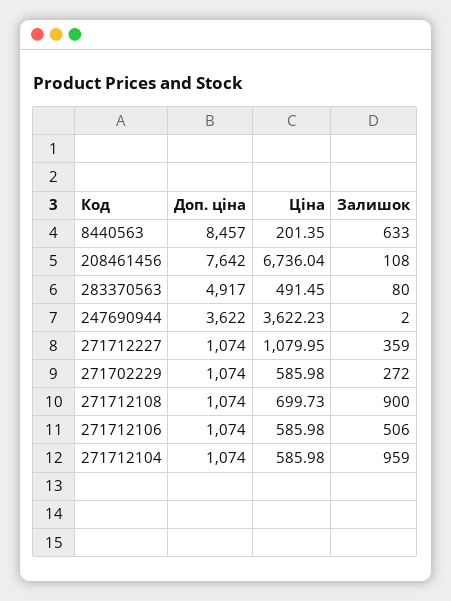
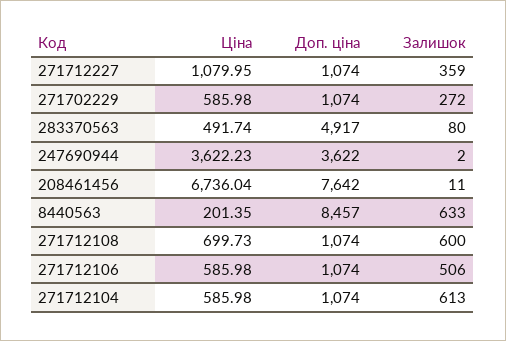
Залишок, 208461456: 108 -> 11
Ціна, 283370563: 491.45 -> 491.74
Залишок, 271712108: 900 -> 600
Залишок, 271712104: 959 -> 613

